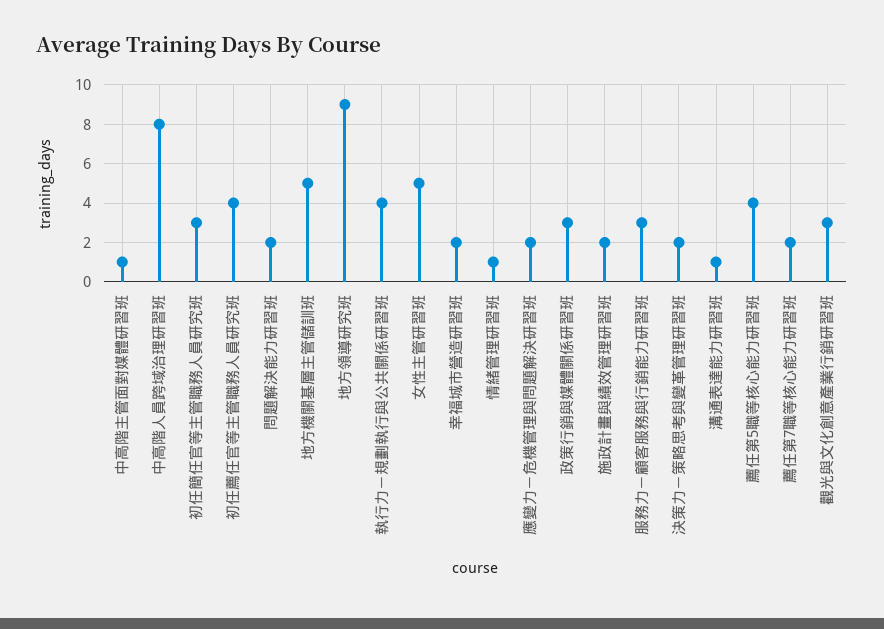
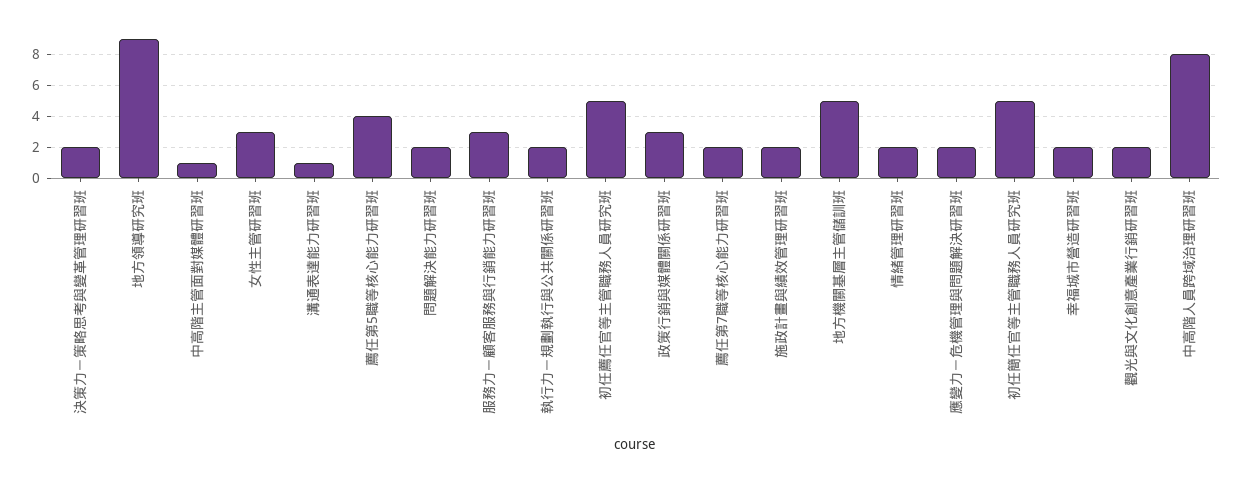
初任簡任官等主管職務人員研究班: 3 -> 5
初任薦任官等主管職務人員研究班: 4 -> 5
執行力－規劃執行與公共關係研習班: 4 -> 2
女性主管研習班: 5 -> 3
情緒管理研習班: 1 -> 2
觀光與文化創意產業行銷研習班: 3 -> 2

